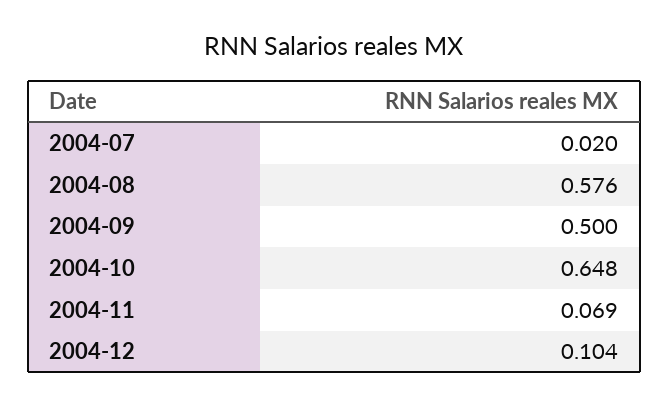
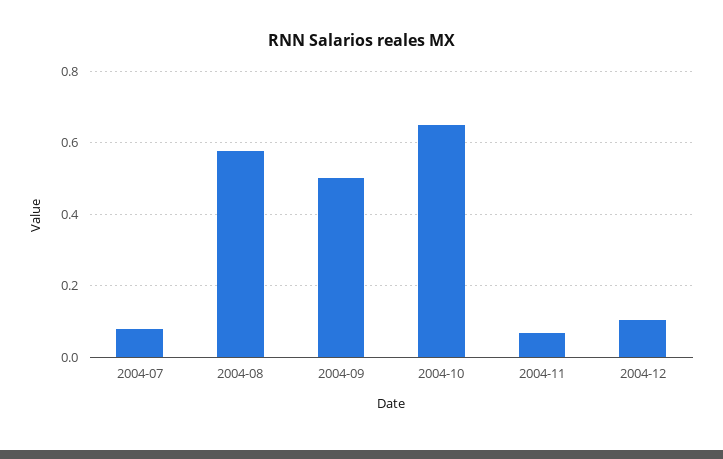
2004-07: 0.02 -> 0.08

